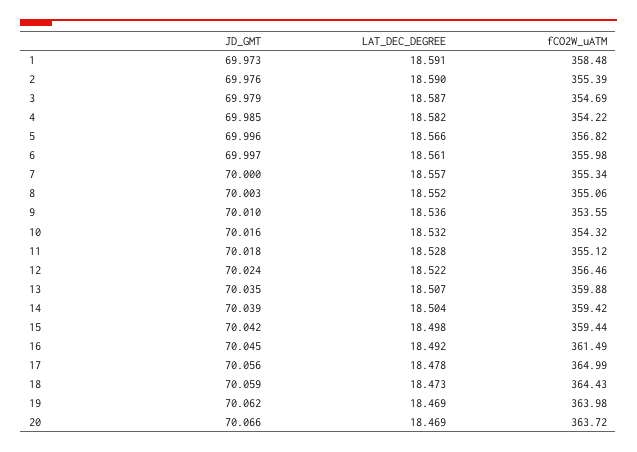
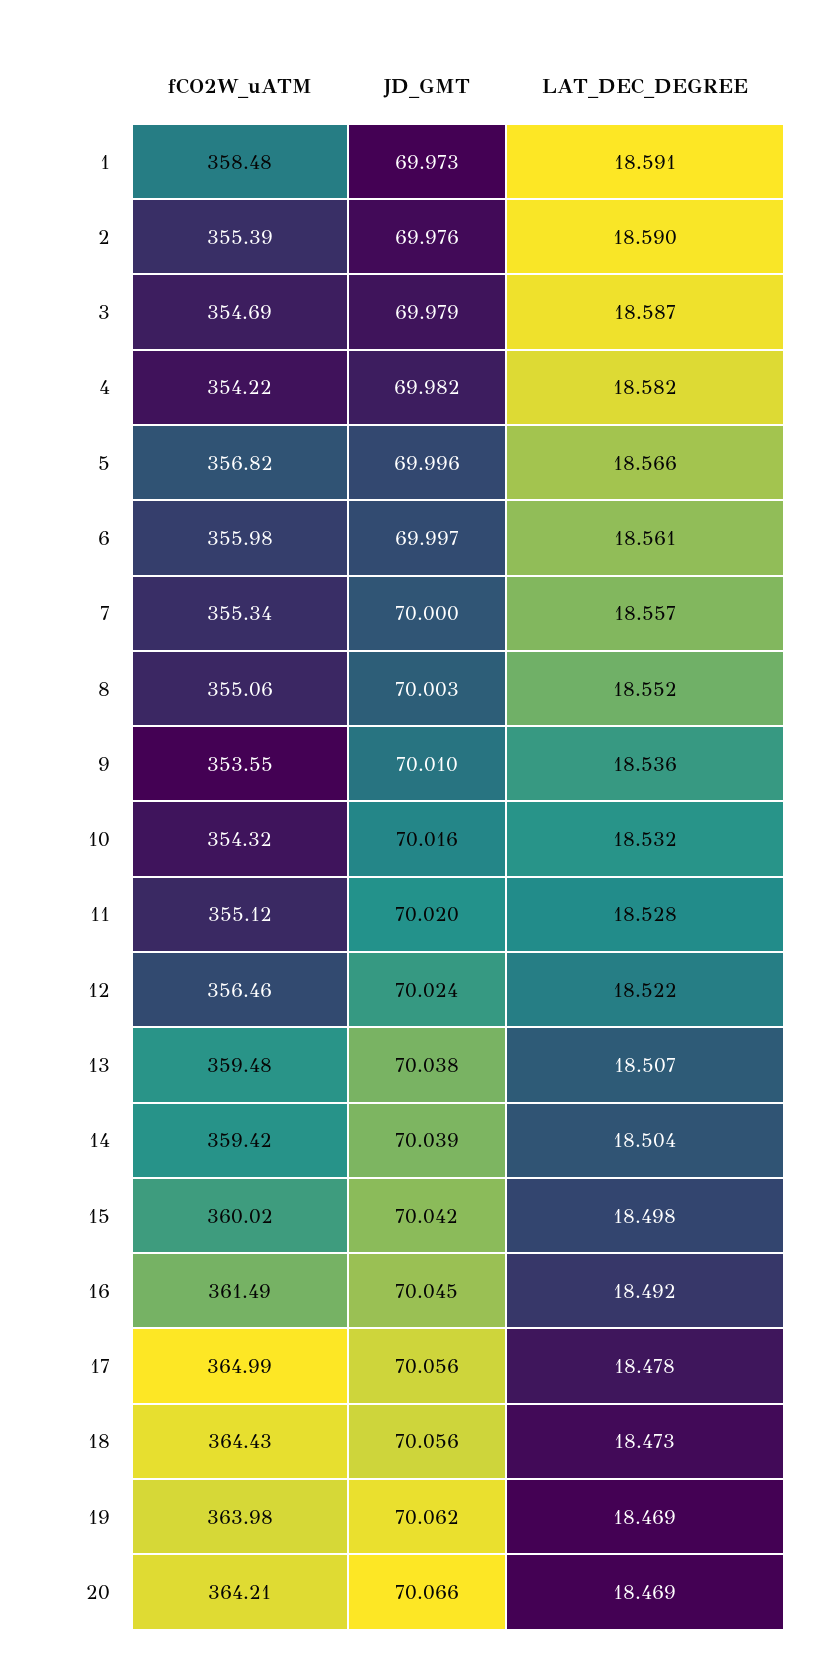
JD_GMT, 4: 69.985 -> 69.982
JD_GMT, 11: 70.018 -> 70.02
JD_GMT, 13: 70.035 -> 70.038
fCO2W_uATM, 13: 359.88 -> 359.48
fCO2W_uATM, 15: 359.44 -> 360.02
JD_GMT, 18: 70.059 -> 70.056
fCO2W_uATM, 20: 363.72 -> 364.21

